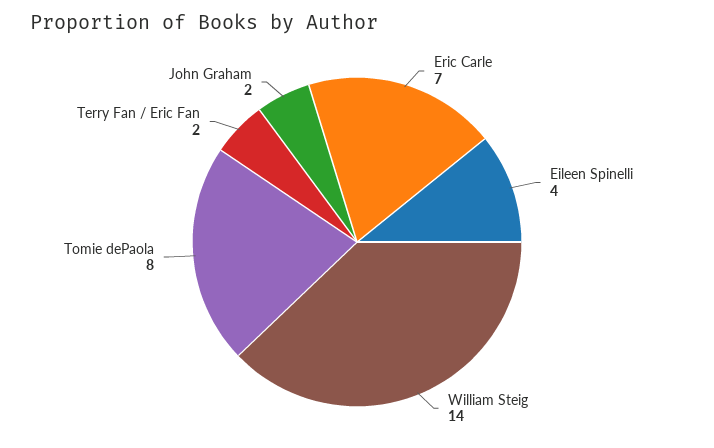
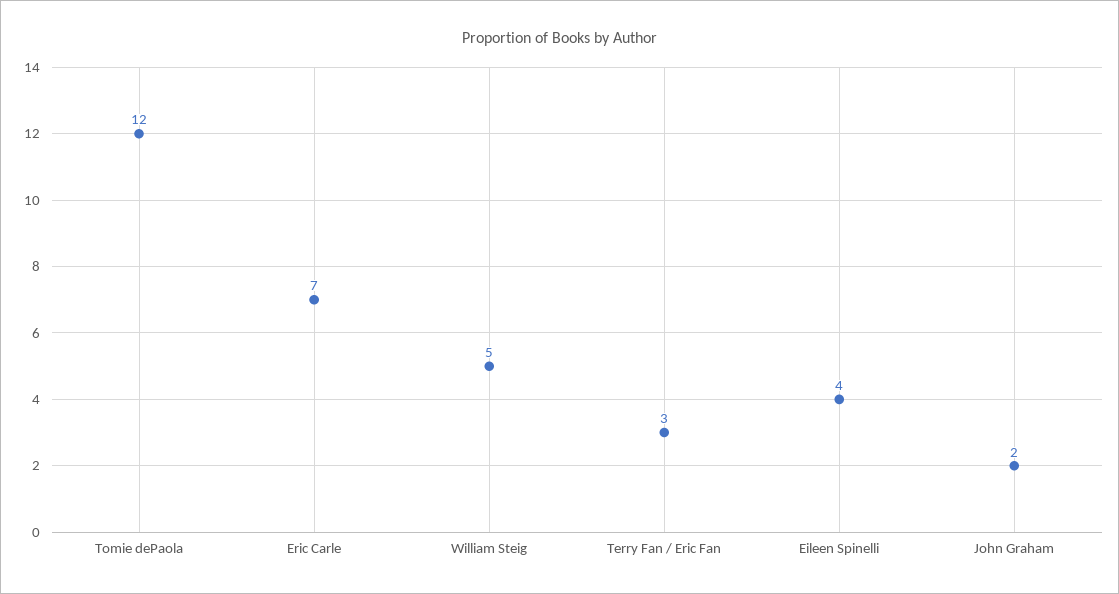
William Steig: 14 -> 5
Tomie dePaola: 8 -> 12
Terry Fan / Eric Fan: 2 -> 3

